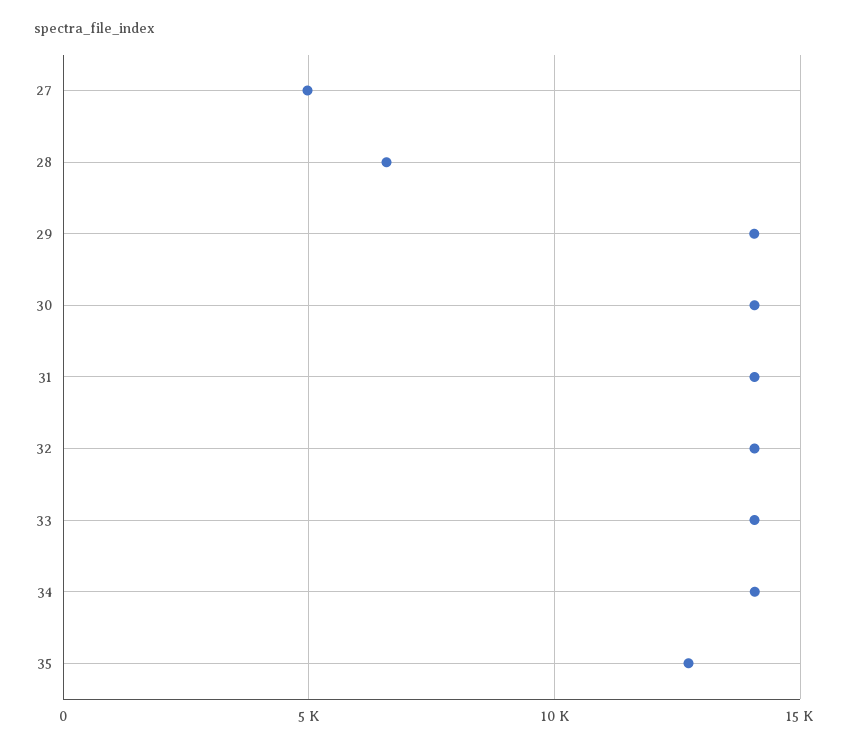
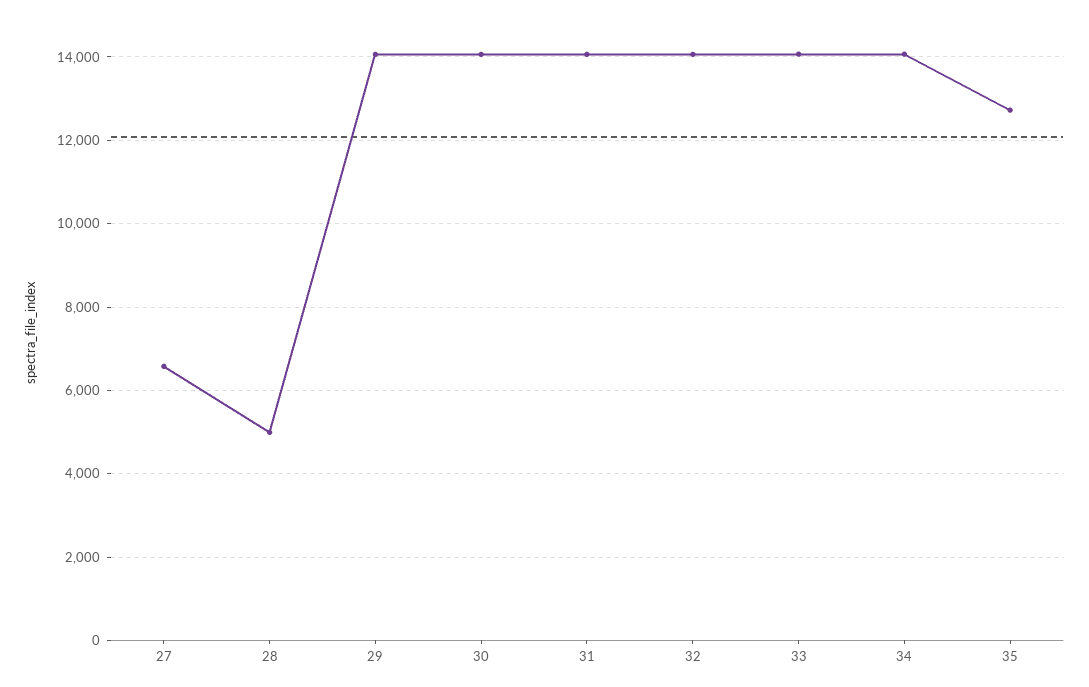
27: 5000 -> 6600
28: 6500 -> 5000

